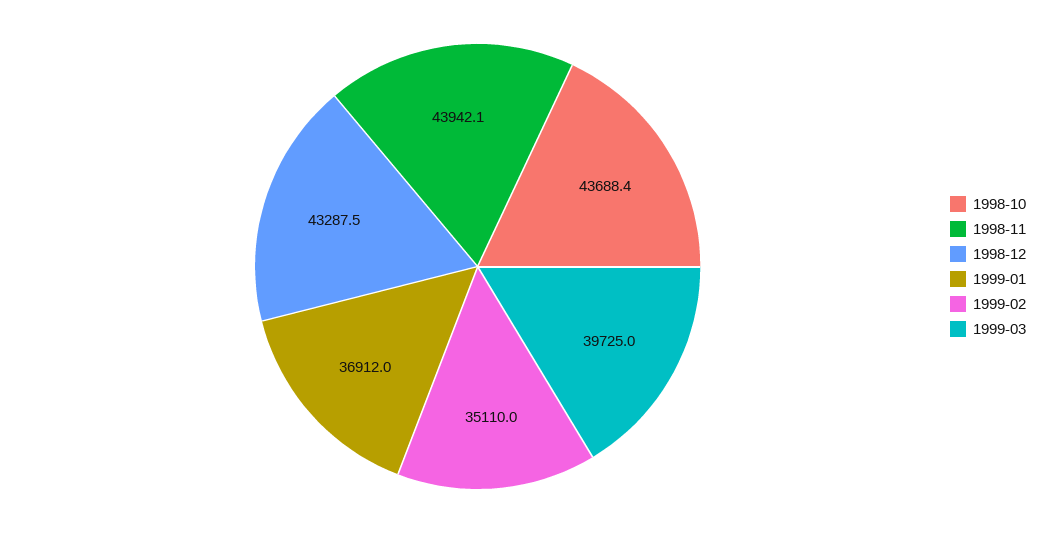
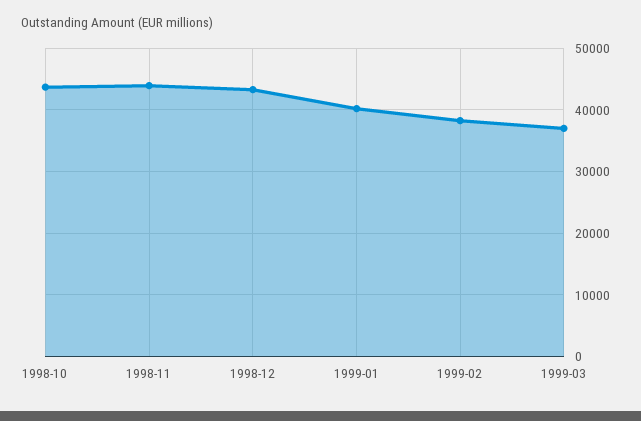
1999-01: 36912 -> 40000
1999-02: 35110 -> 38000
1999-03: 39725 -> 37000

